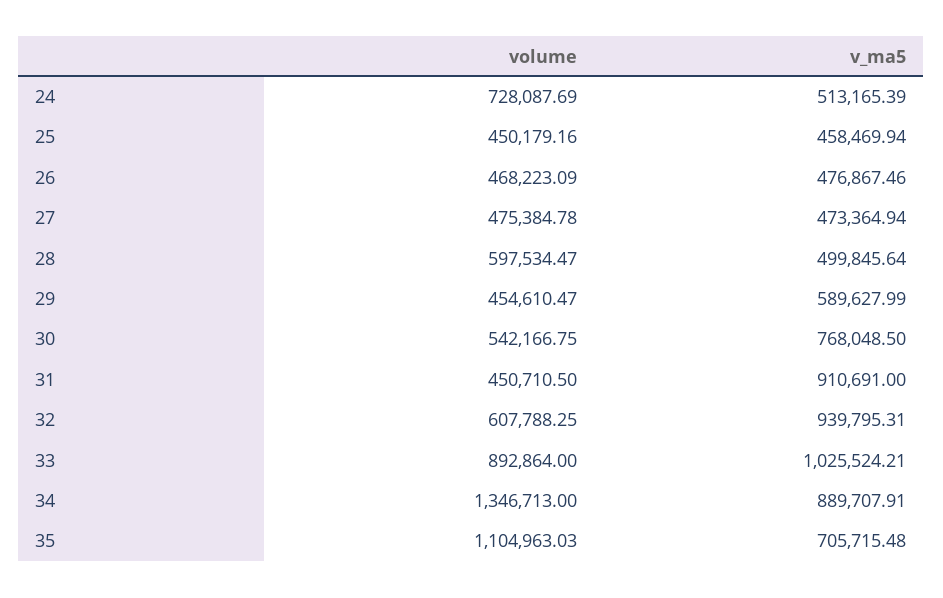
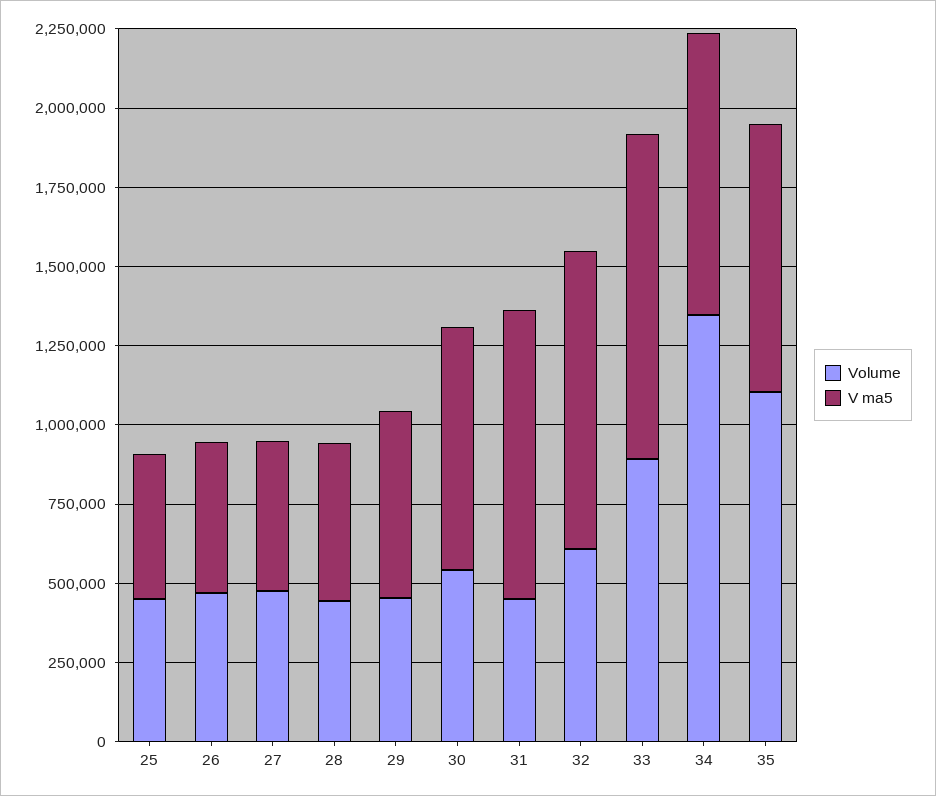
volume, 24: 728087.69 -> none
v_ma5, 24: 513165.39 -> none
volume, 28: 597534.47 -> 450000
v_ma5, 35: 705715.48 -> 850000

